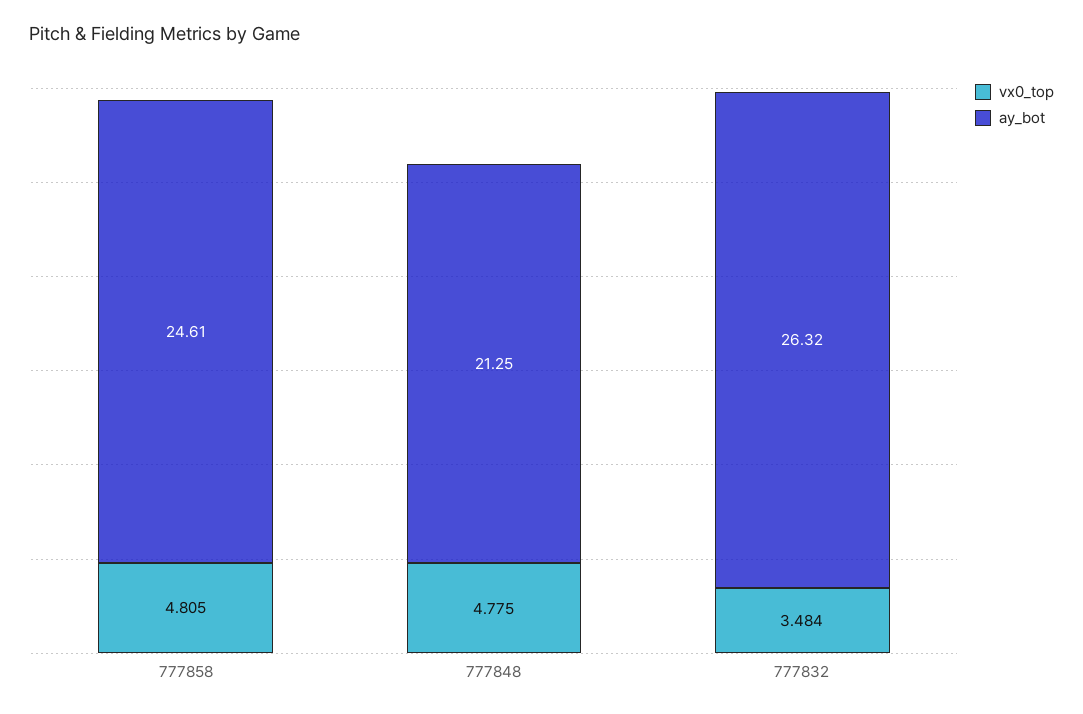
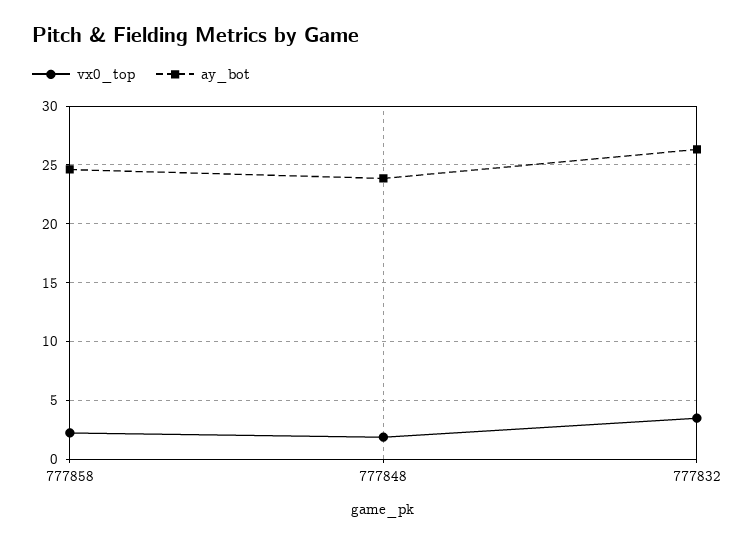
vx0_top, 777858: 4.805 -> 2
vx0_top, 777848: 4.775 -> 2
ay_bot, 777848: 21.25 -> 24

